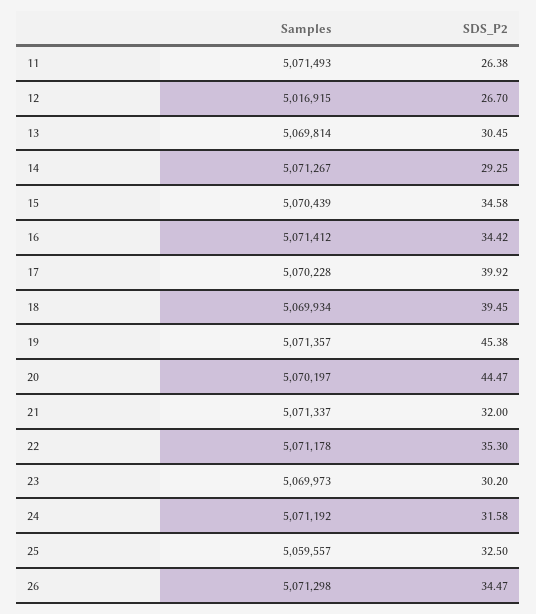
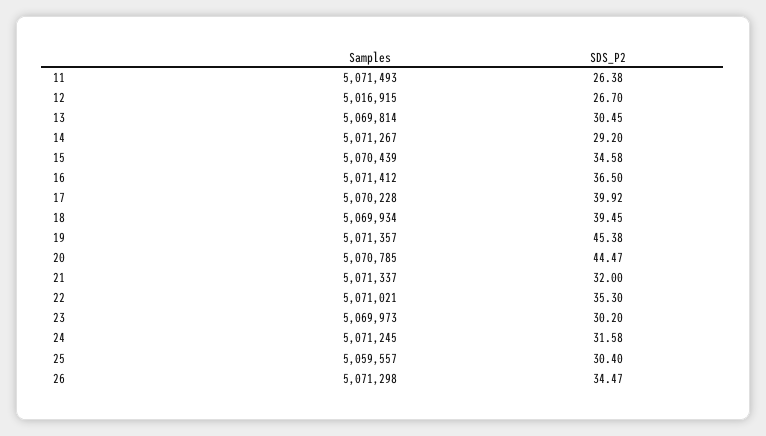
SDS_P2, 14: 29.25 -> 29.2
SDS_P2, 16: 34.42 -> 36.5
Samples, 20: 5070197 -> 5070785
Samples, 22: 5071178 -> 5071021
Samples, 24: 5071192 -> 5071245
SDS_P2, 25: 32.5 -> 30.4

